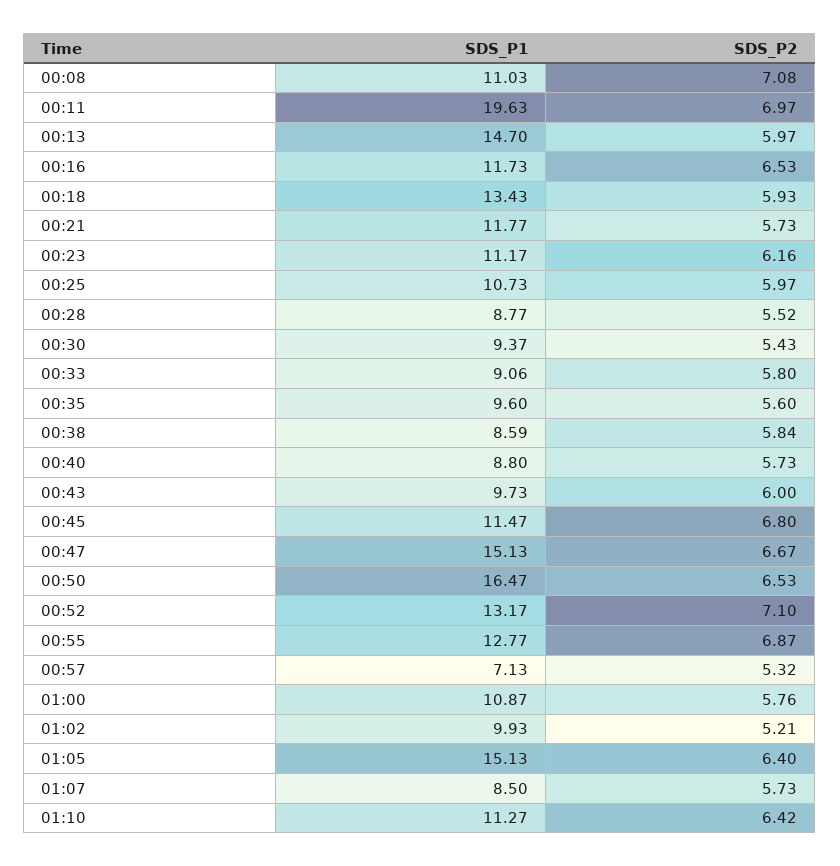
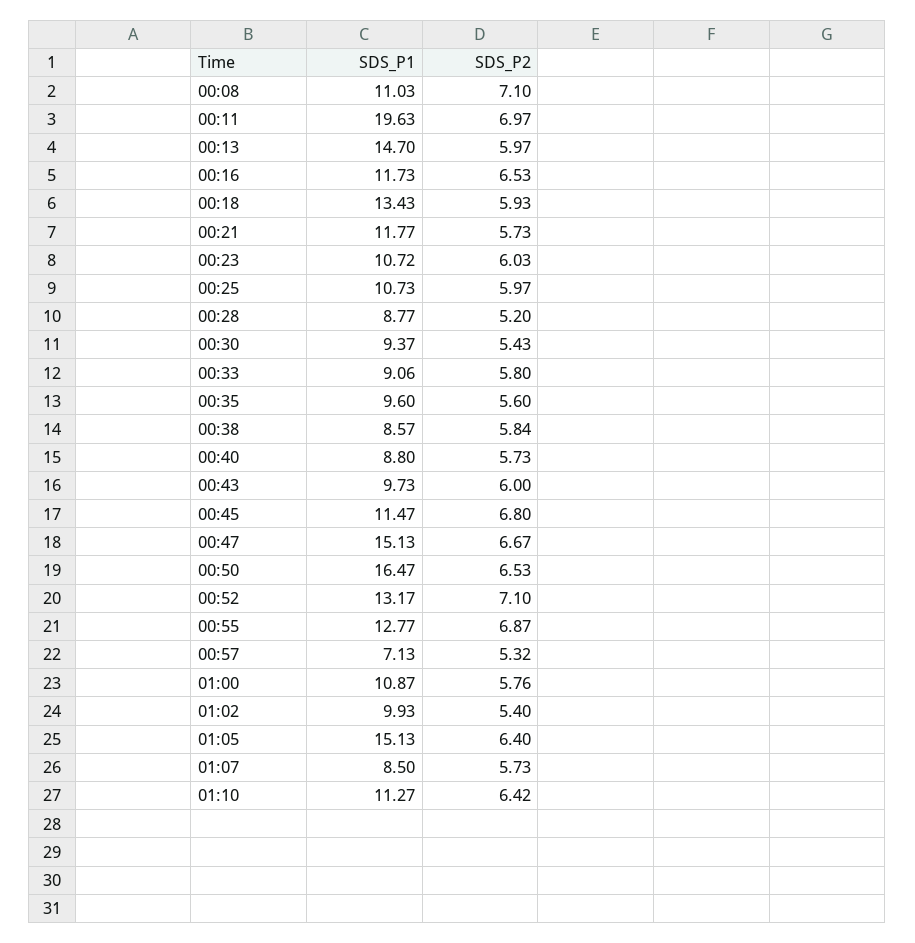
SDS_P2, 00:08: 7.08 -> 7.1
SDS_P1, 00:23: 11.17 -> 10.72
SDS_P2, 00:23: 6.16 -> 6.03
SDS_P2, 00:28: 5.52 -> 5.2
SDS_P1, 00:38: 8.59 -> 8.57
SDS_P2, 01:02: 5.21 -> 5.4

